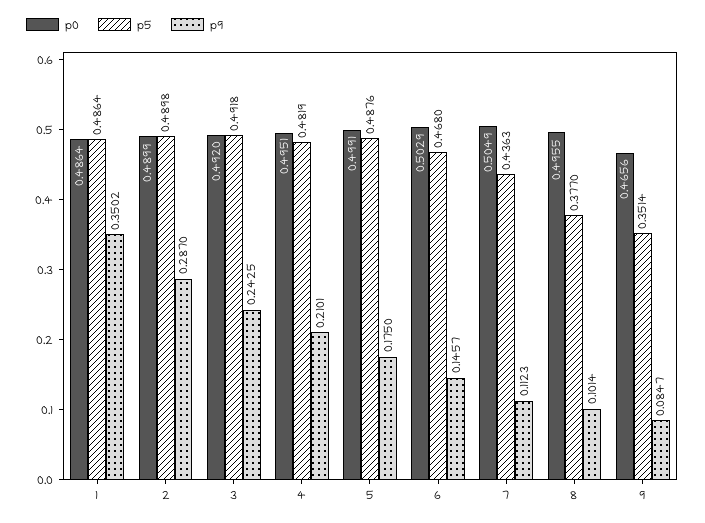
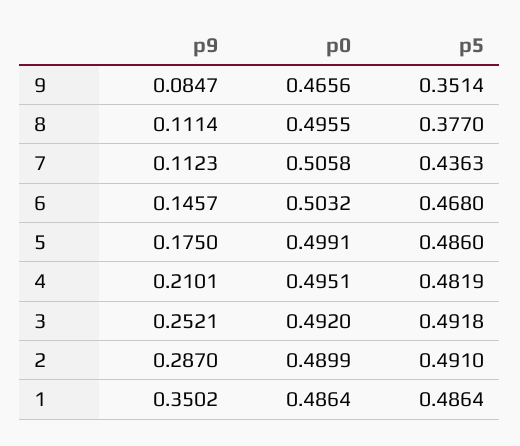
p5, 2: 0.4898 -> 0.491
p9, 3: 0.2425 -> 0.2521
p5, 5: 0.4876 -> 0.486
p0, 6: 0.5029 -> 0.5032
p0, 7: 0.5049 -> 0.5058
p9, 8: 0.1014 -> 0.1114

